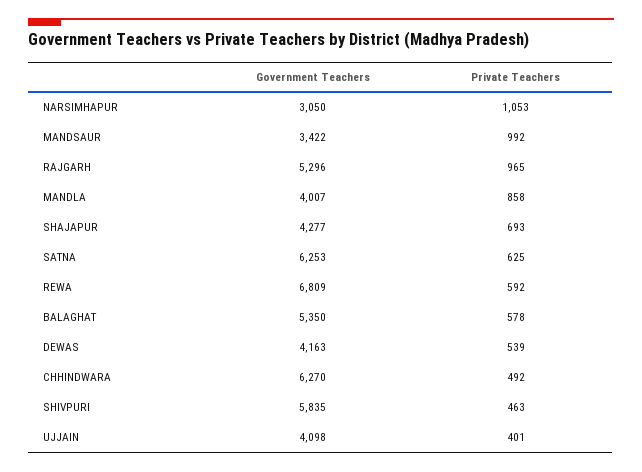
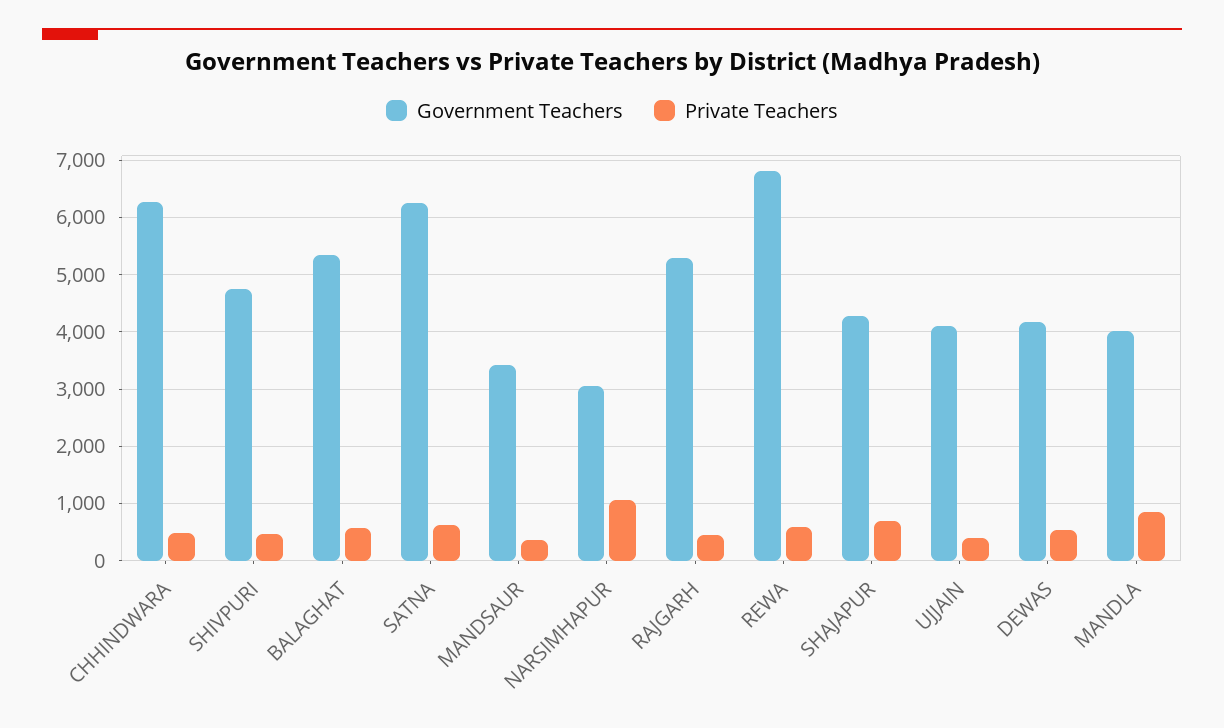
Private Teachers, MANDSAUR: 992 -> 400
Private Teachers, RAJGARH: 965 -> 400
Government Teachers, SHIVPURI: 5835 -> 4800

